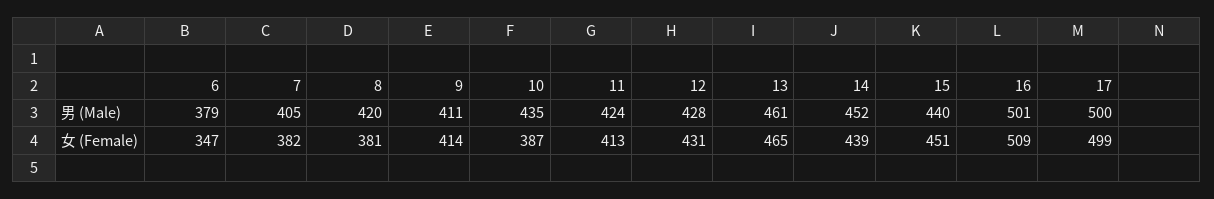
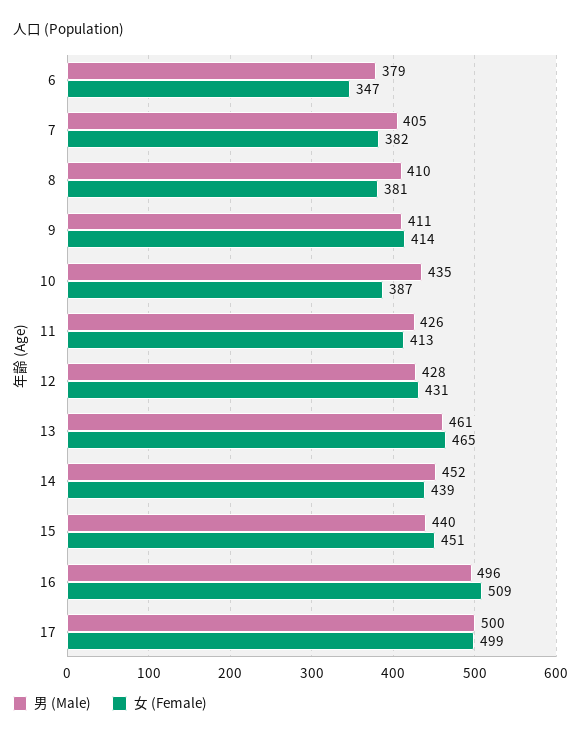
男 (Male), 8: 420 -> 410
男 (Male), 11: 424 -> 426
男 (Male), 16: 501 -> 496

